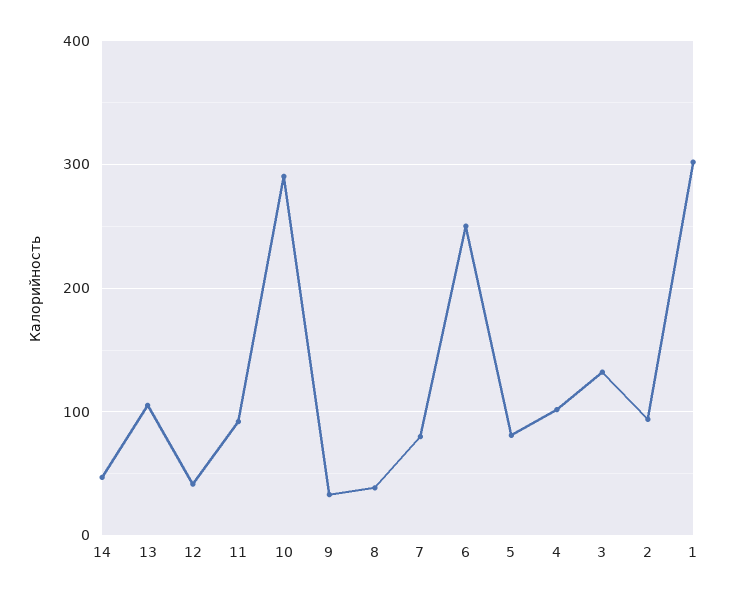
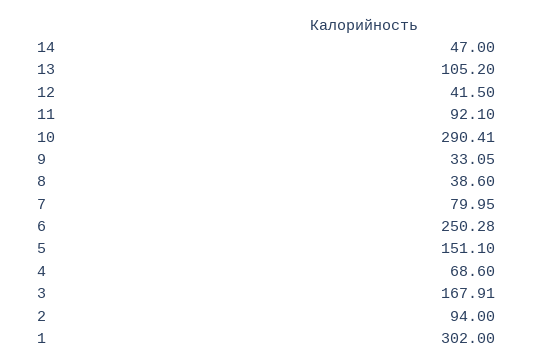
5: 80 -> 151.1
4: 100 -> 68.6
3: 130 -> 167.91

